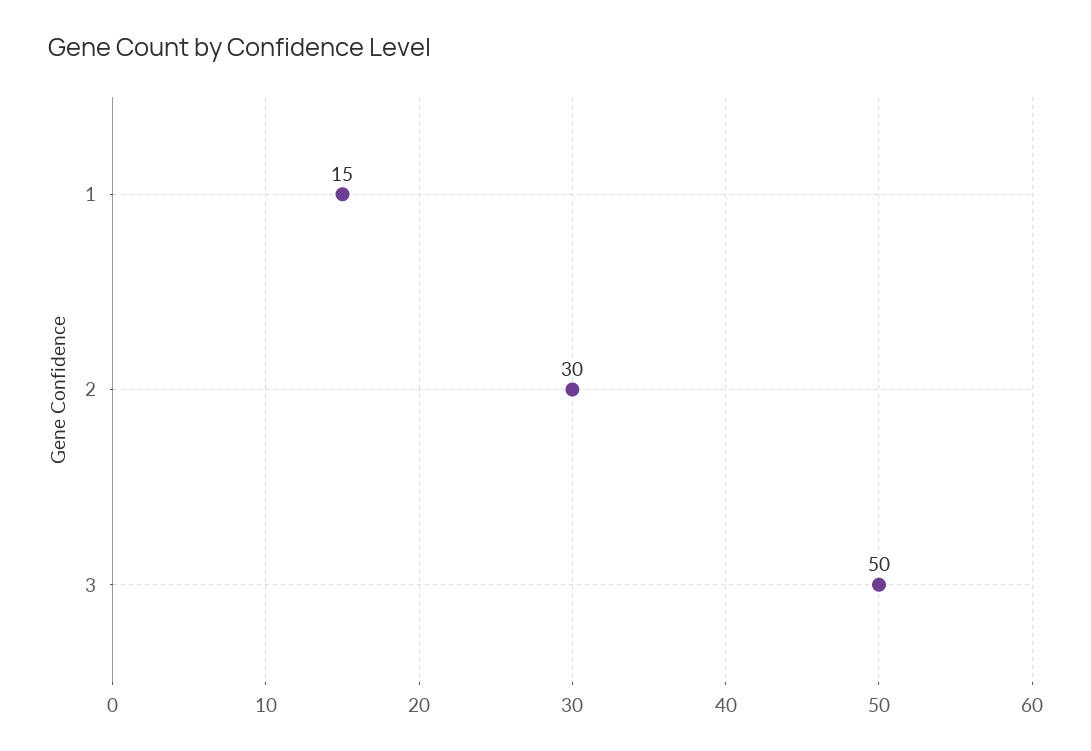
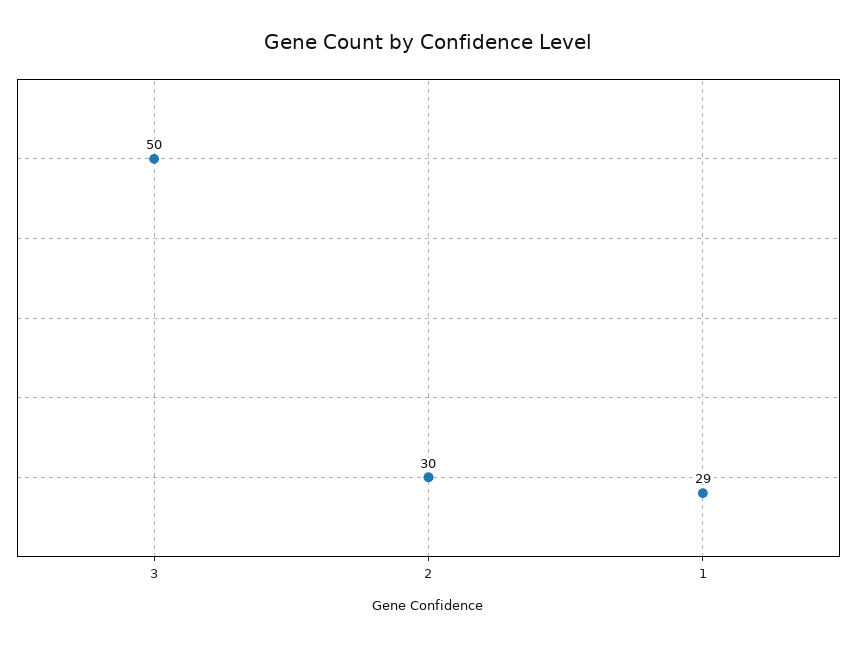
1: 15 -> 29

